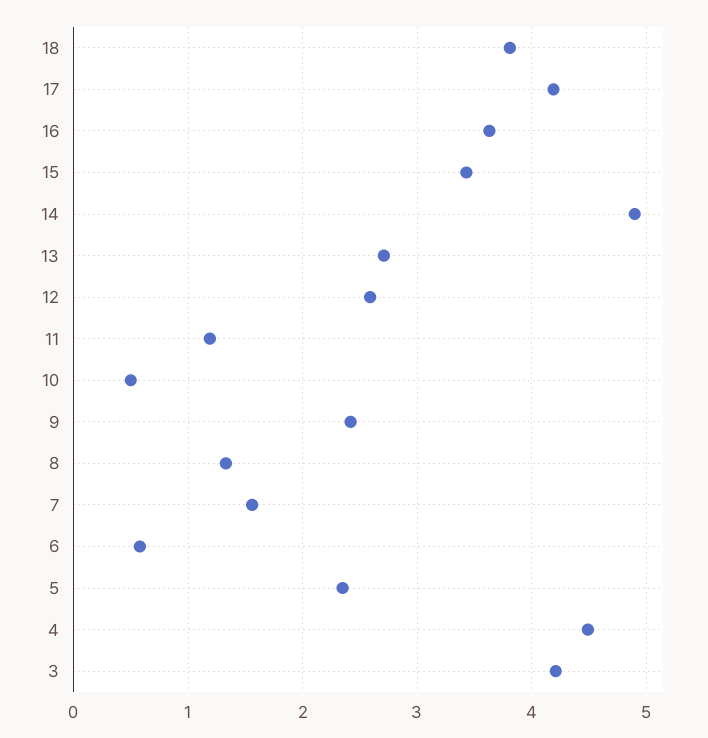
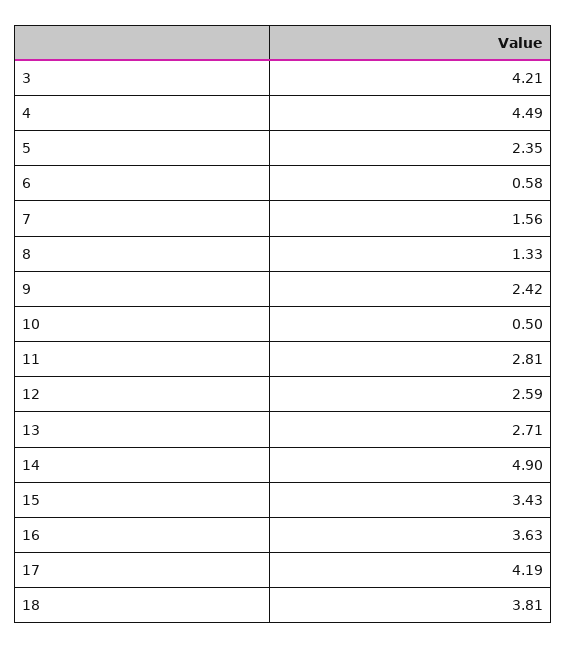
11: 1.2 -> 2.81

